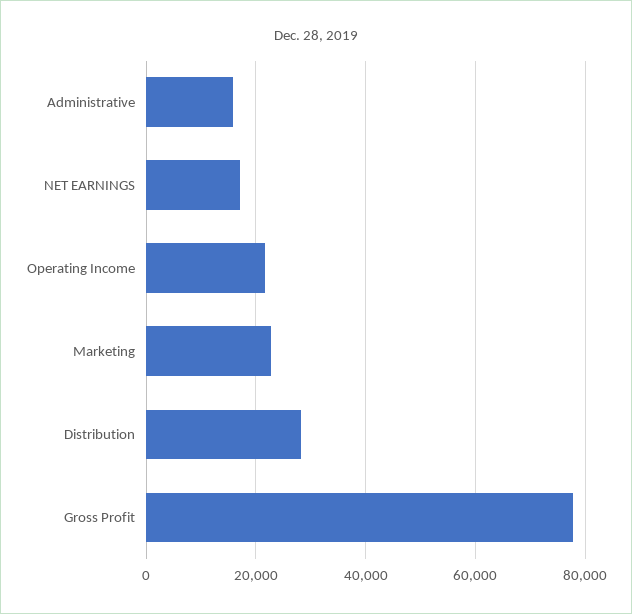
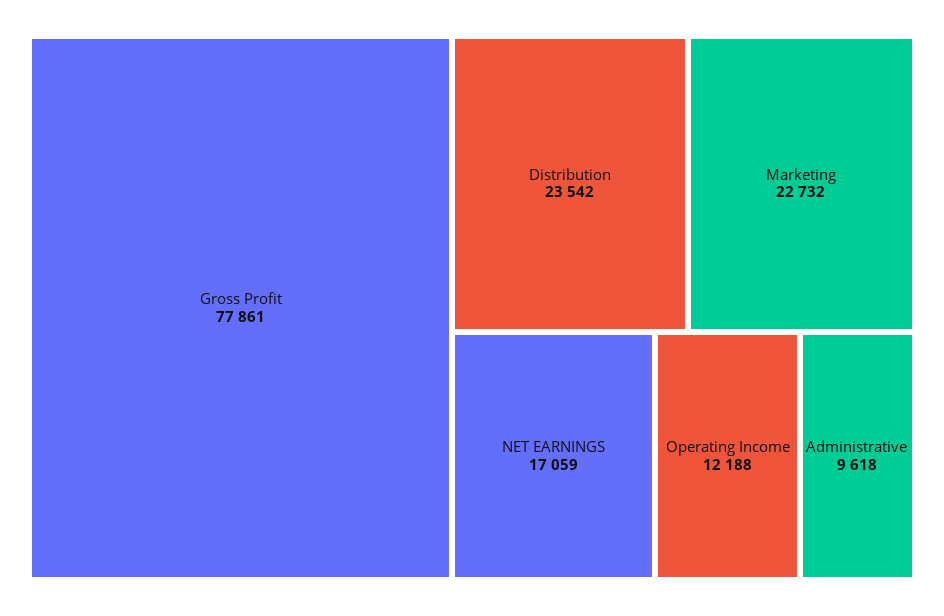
Administrative: 16000 -> 9618
Operating Income: 22000 -> 12188
Distribution: 28000 -> 23542

